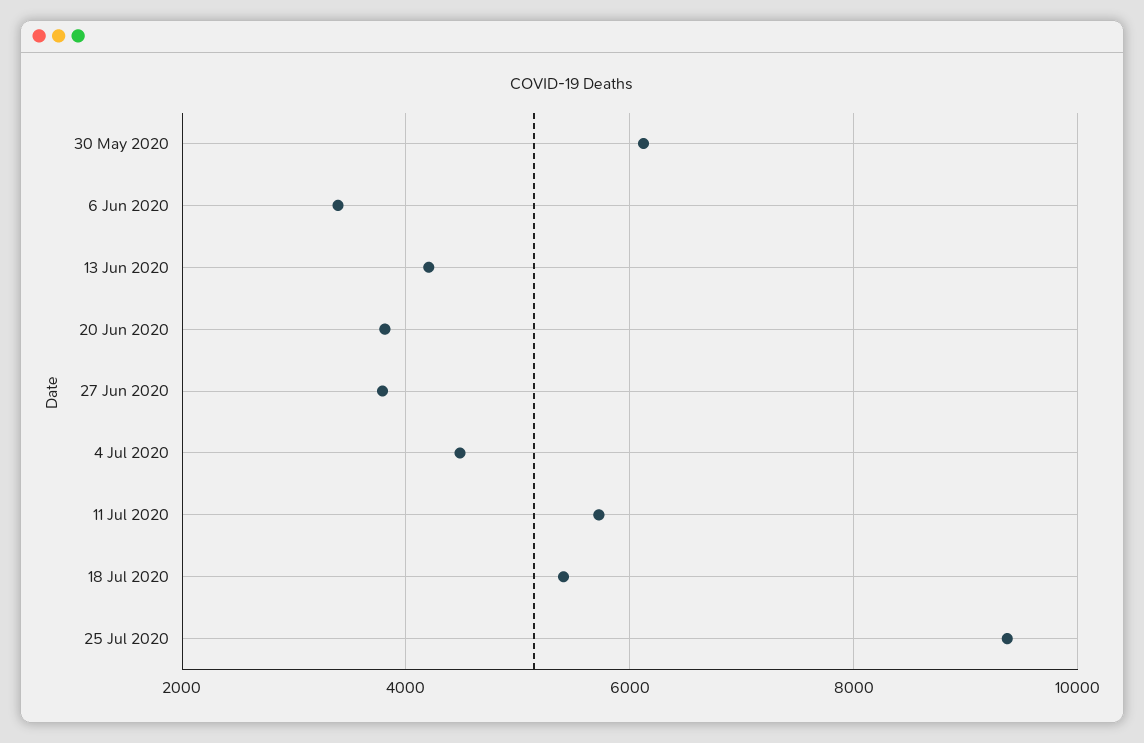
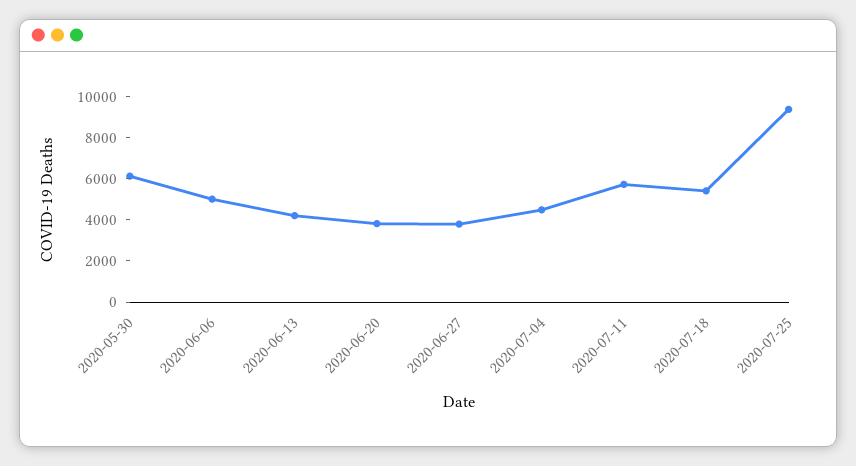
6 Jun 2020: 3400 -> 5000

